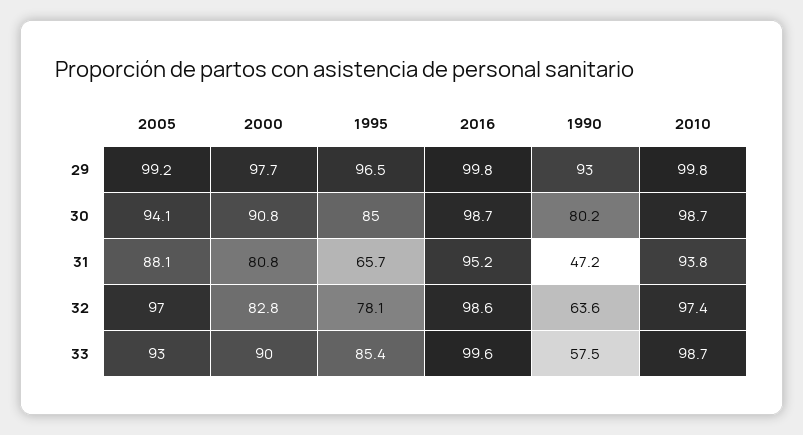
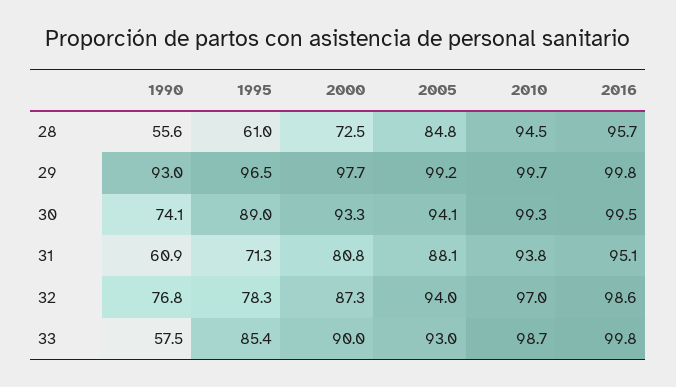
2010, 29: 99.8 -> 99.7
2000, 30: 90.8 -> 93.3
1995, 30: 85 -> 89
2016, 30: 98.7 -> 99.5
1990, 30: 80.2 -> 74.1
2010, 30: 98.7 -> 99.3
1995, 31: 65.7 -> 71.3
2016, 31: 95.2 -> 95.1
1990, 31: 47.2 -> 60.9
2005, 32: 97 -> 94
2000, 32: 82.8 -> 87.3
1995, 32: 78.1 -> 78.3
1990, 32: 63.6 -> 76.8
2010, 32: 97.4 -> 97
2016, 33: 99.6 -> 99.8
1990, 28: none -> 55.6
1995, 28: none -> 61
2000, 28: none -> 72.5
2005, 28: none -> 84.8
2010, 28: none -> 94.5
2016, 28: none -> 95.7

